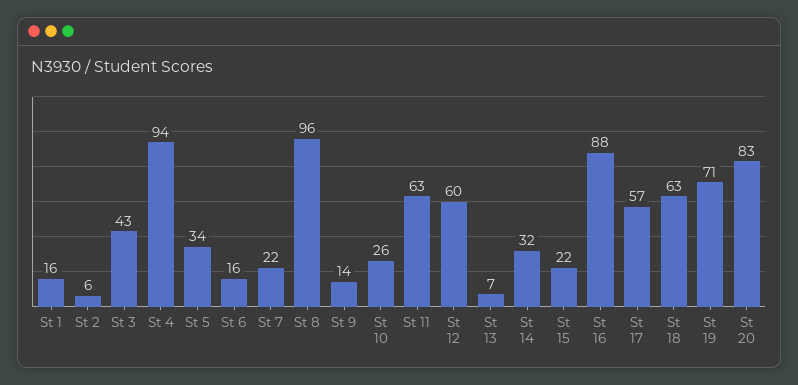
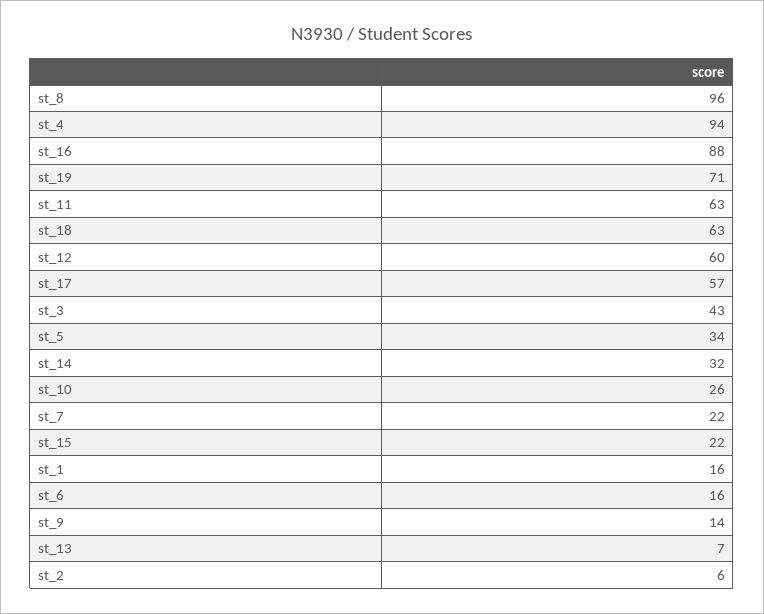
St 20: 83 -> none

